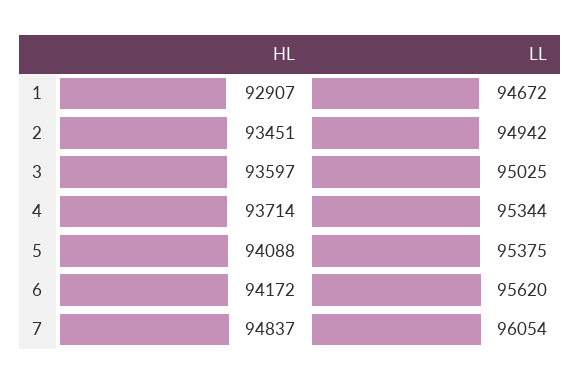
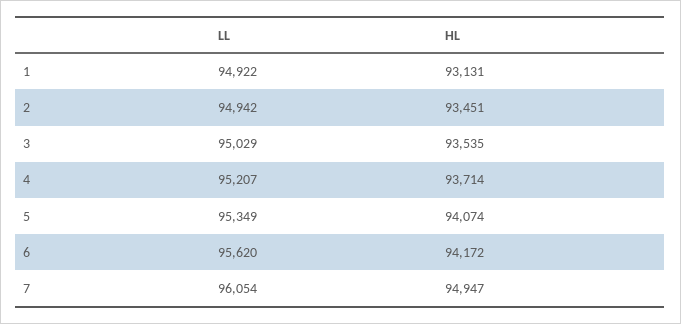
HL, 1: 92907 -> 93131
LL, 1: 94672 -> 94922
HL, 3: 93597 -> 93535
LL, 3: 95025 -> 95029
LL, 4: 95344 -> 95207
HL, 5: 94088 -> 94074
LL, 5: 95375 -> 95349
HL, 7: 94837 -> 94947

